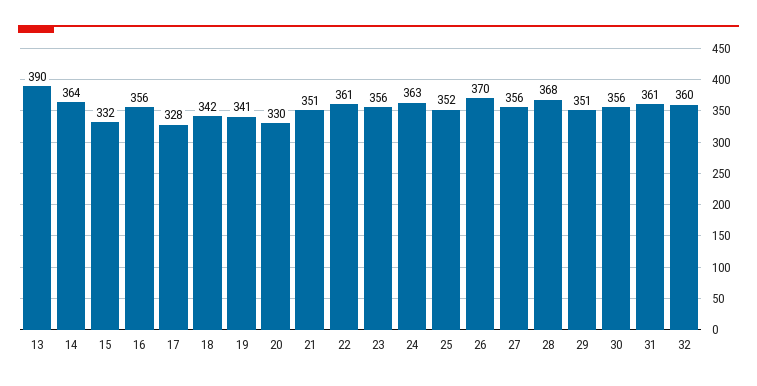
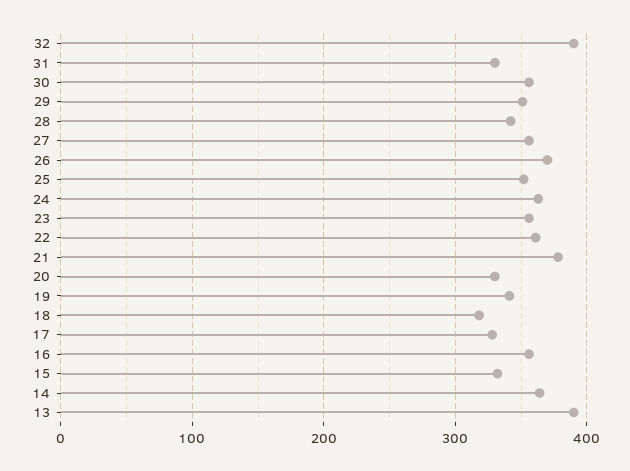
18: 342 -> 320
21: 351 -> 380
28: 368 -> 340
31: 361 -> 330
32: 360 -> 390

